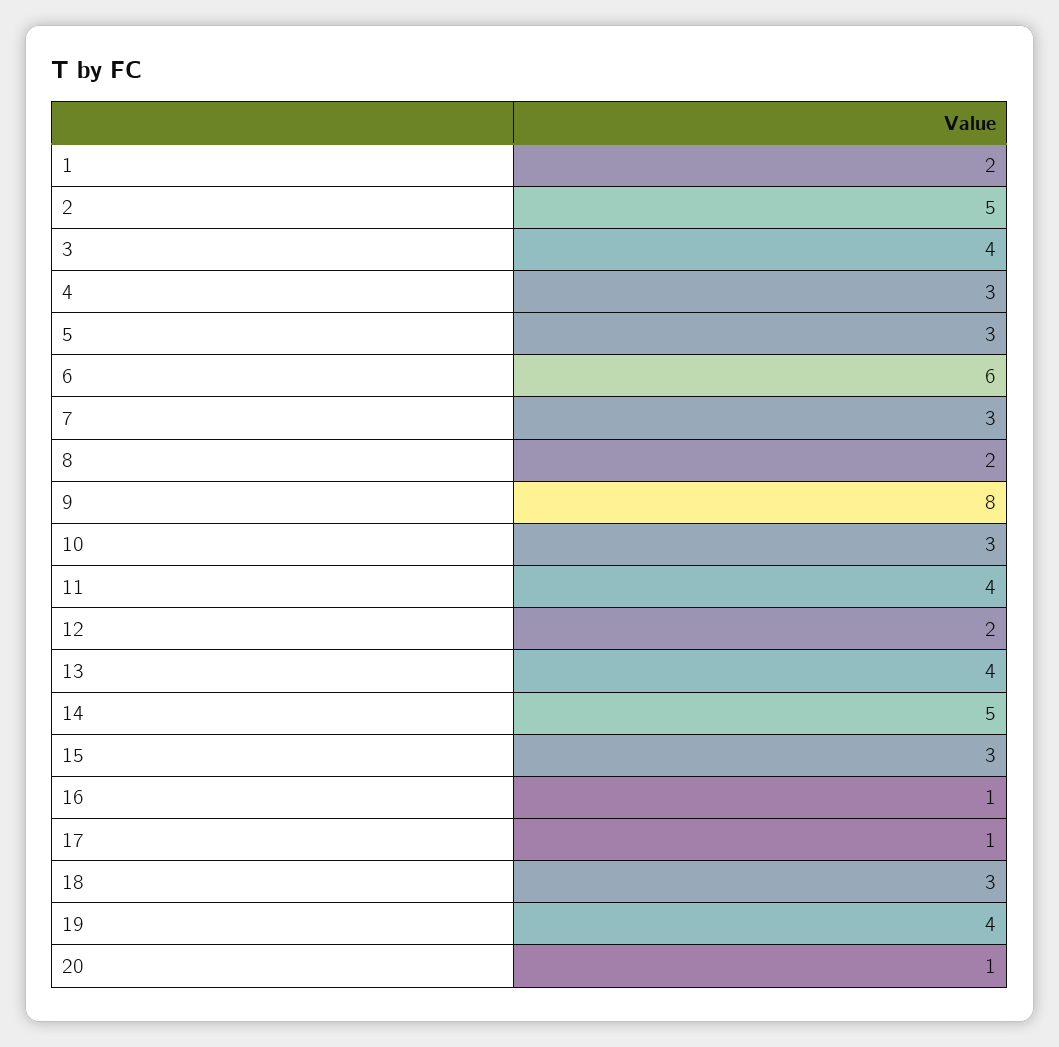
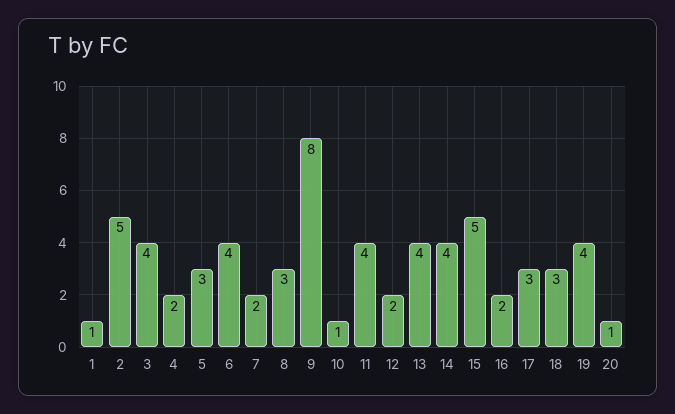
1: 2 -> 1
4: 3 -> 2
6: 6 -> 4
7: 3 -> 2
8: 2 -> 3
10: 3 -> 1
14: 5 -> 4
15: 3 -> 5
16: 1 -> 2
17: 1 -> 3

